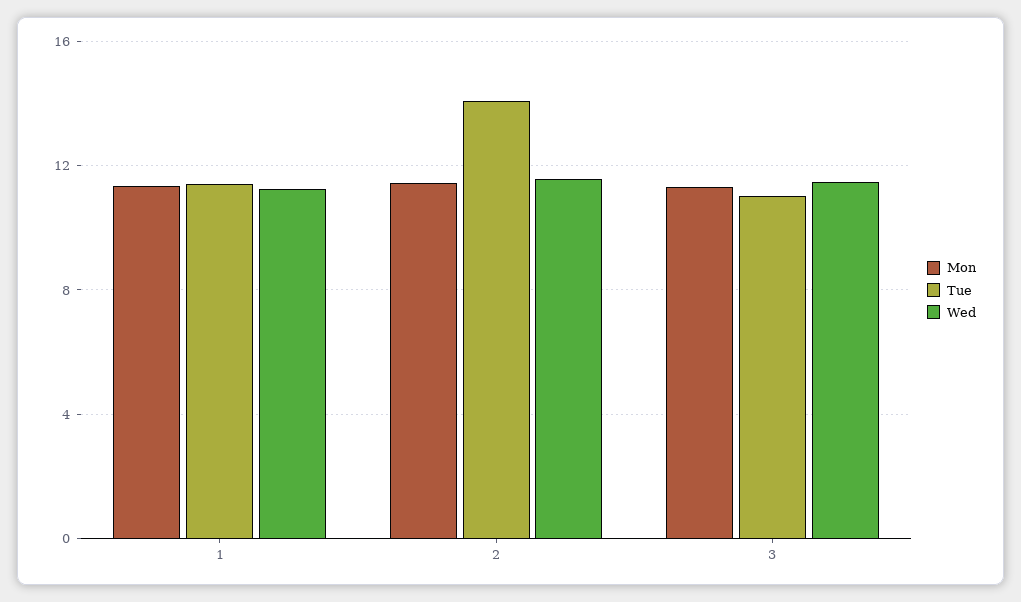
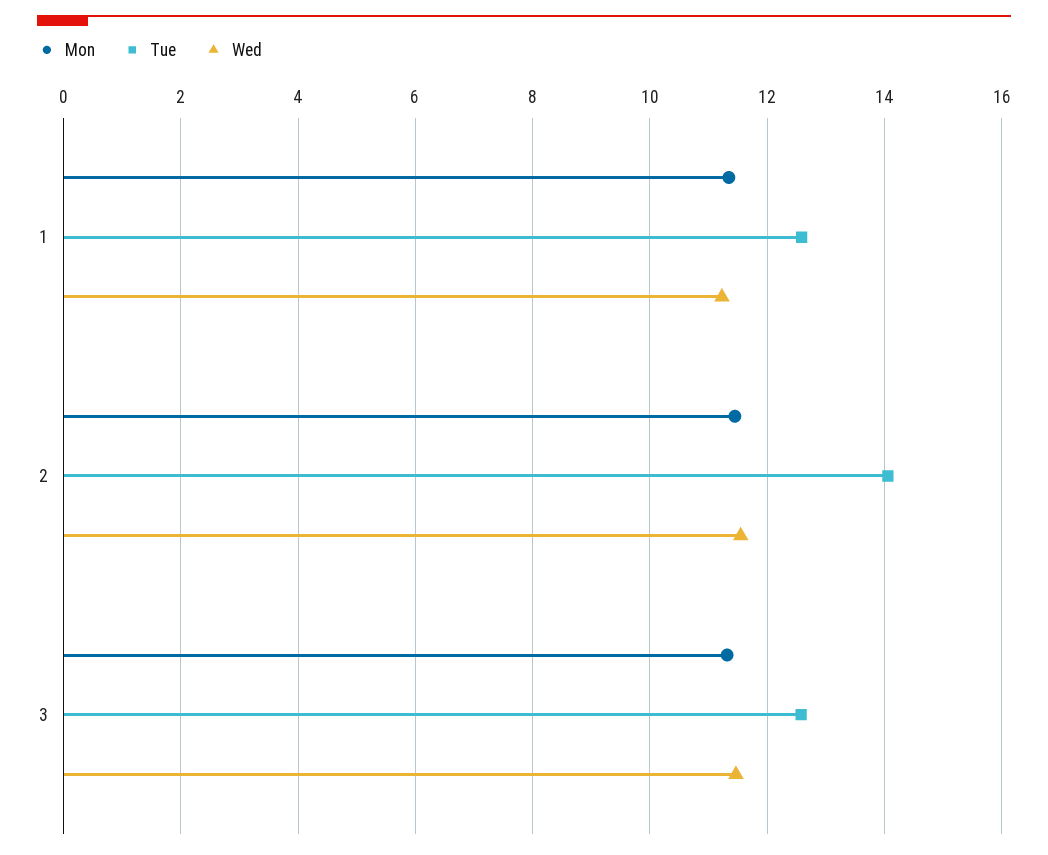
Tue, 1: 11.5 -> 12.6
Tue, 3: 11 -> 12.6

